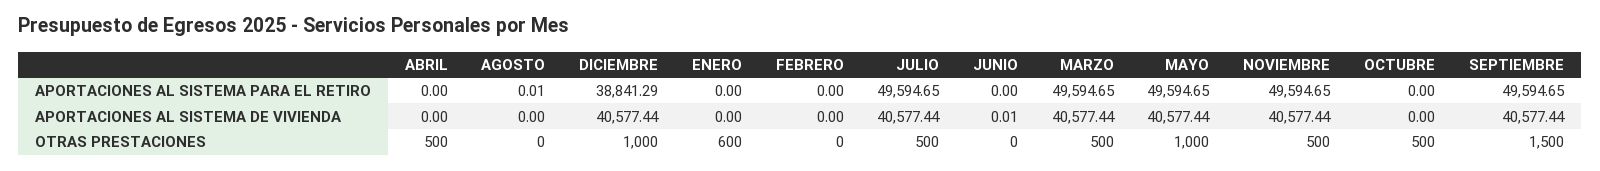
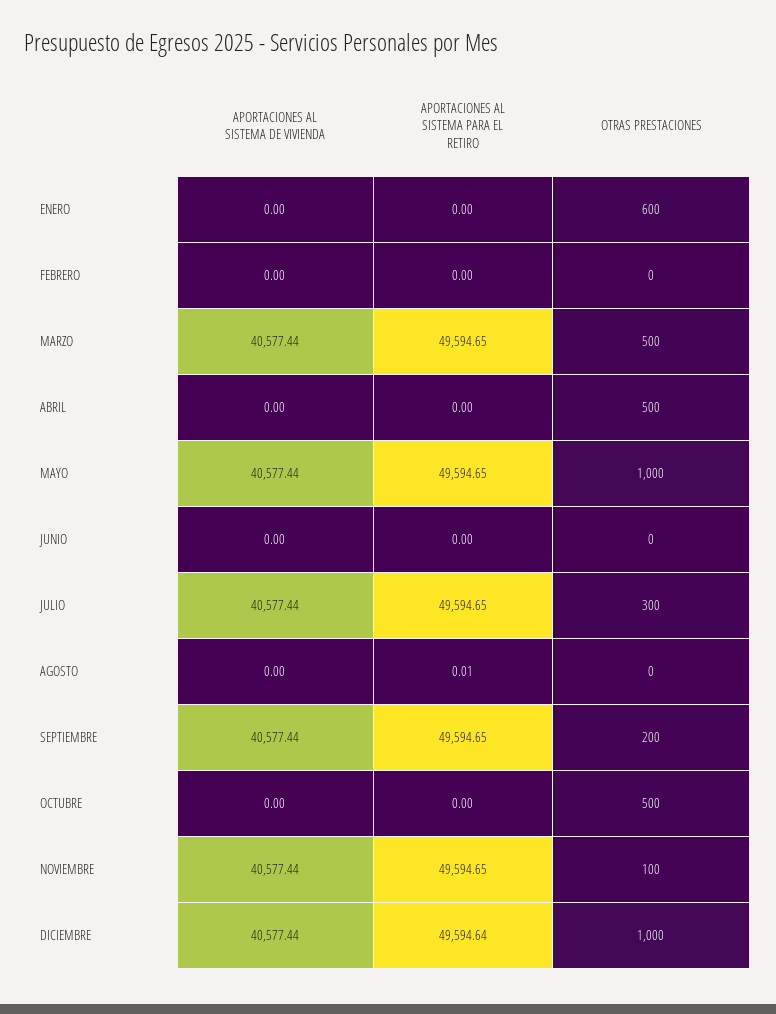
DICIEMBRE, APORTACIONES AL SISTEMA PARA EL RETIRO: 38841.29 -> 49594.64
JUNIO, APORTACIONES AL SISTEMA DE VIVIENDA: 0.01 -> 0
JULIO, OTRAS PRESTACIONES: 500 -> 300
NOVIEMBRE, OTRAS PRESTACIONES: 500 -> 100
SEPTIEMBRE, OTRAS PRESTACIONES: 1500 -> 200

